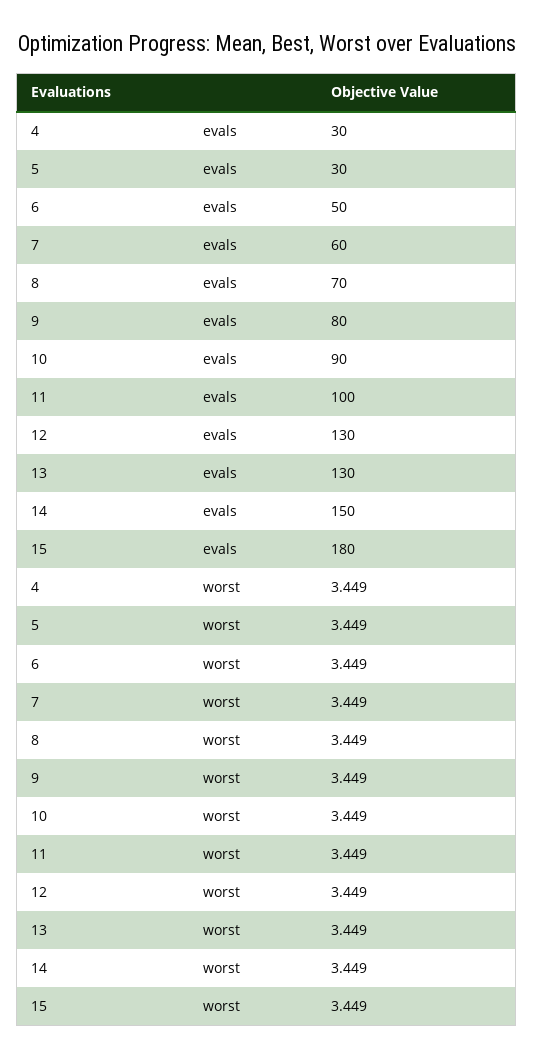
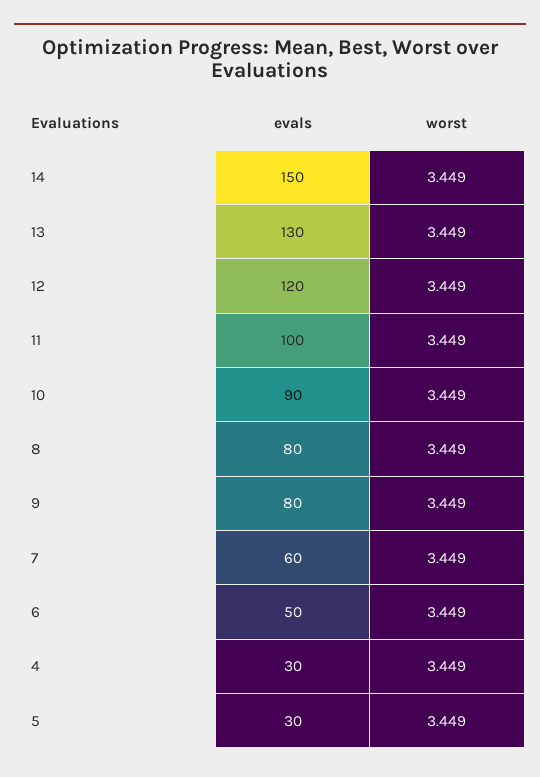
8, evals: 70 -> 80
12, evals: 130 -> 120
15, evals: 180 -> none
15, worst: 3.449 -> none

